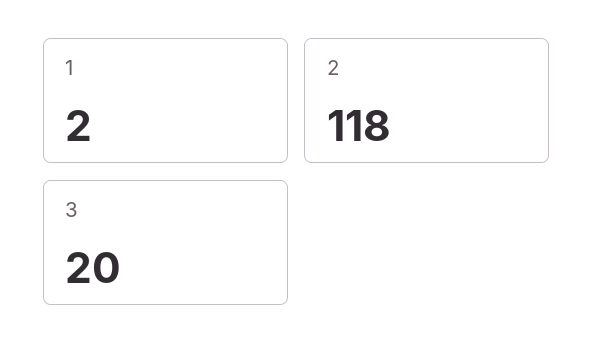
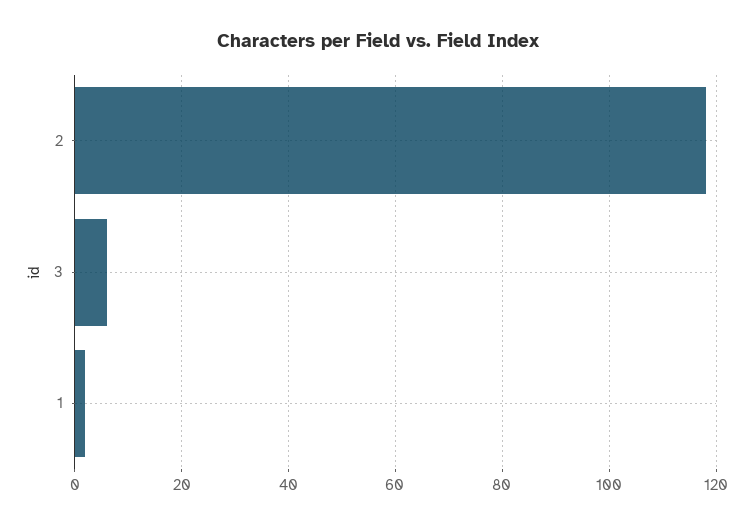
3: 20 -> 5

